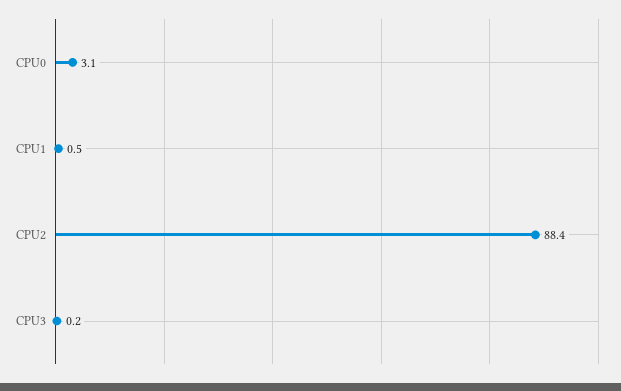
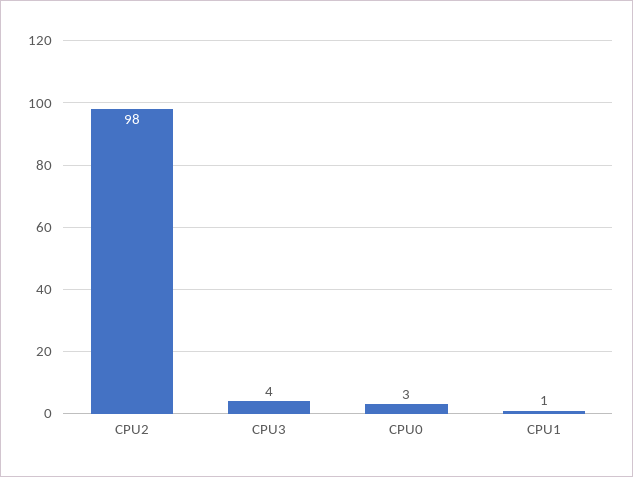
CPU2: 88.4 -> 98
CPU3: 0.2 -> 4

